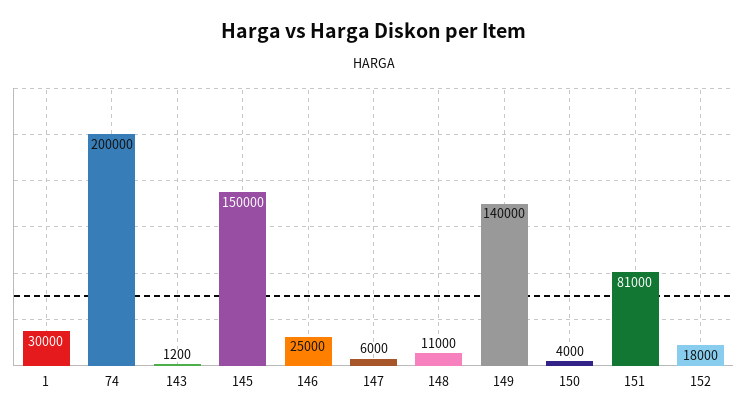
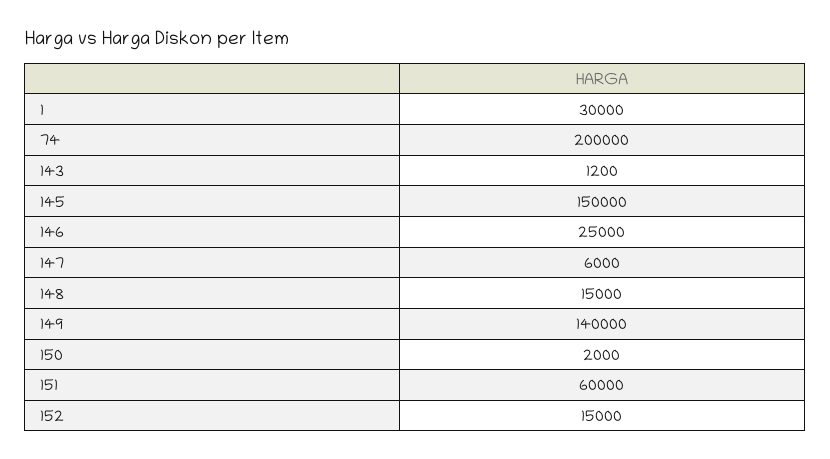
148: 11000 -> 15000
150: 4000 -> 2000
151: 81000 -> 60000
152: 18000 -> 15000

